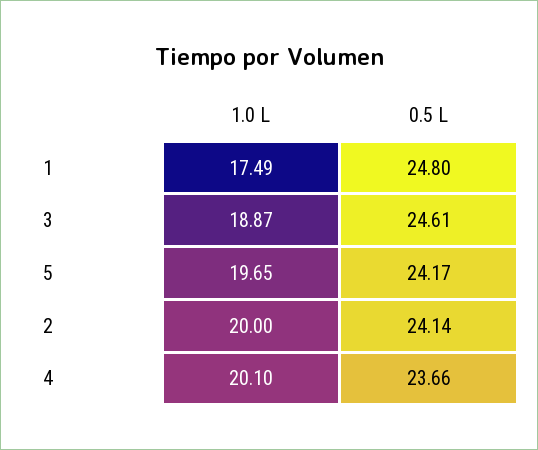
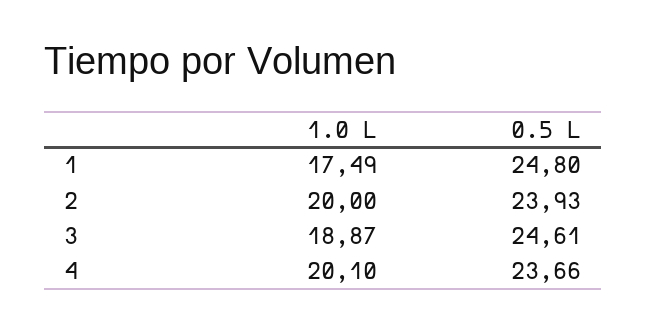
1.0 L, 5: 19.65 -> none
0.5 L, 5: 24.17 -> none
0.5 L, 2: 24.14 -> 23.93

